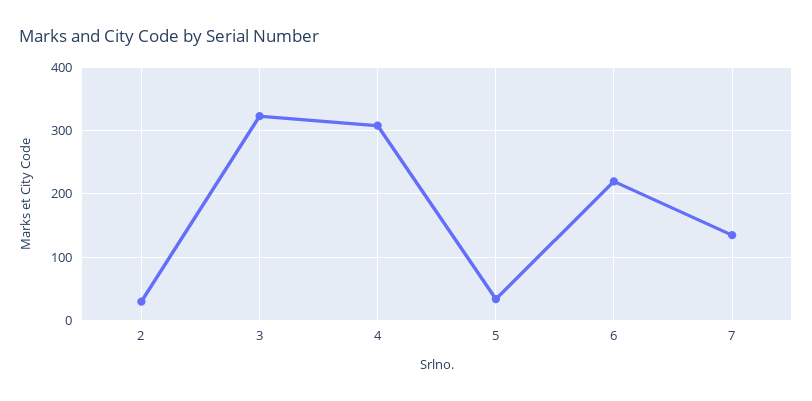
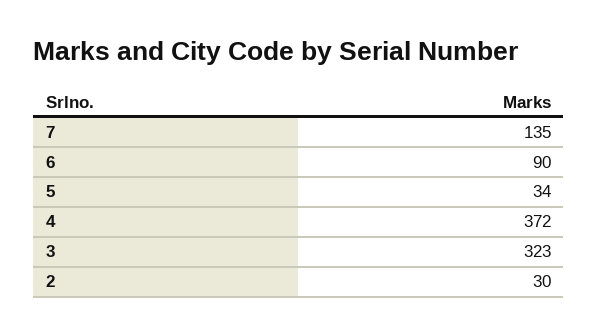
4: 310 -> 372
6: 220 -> 90

